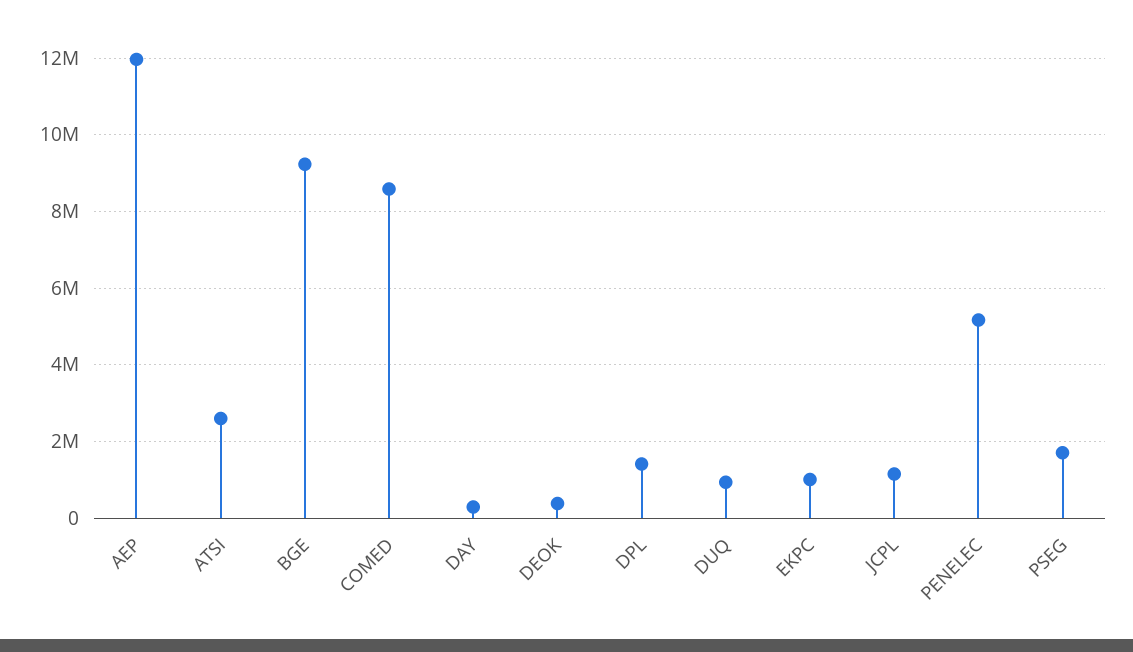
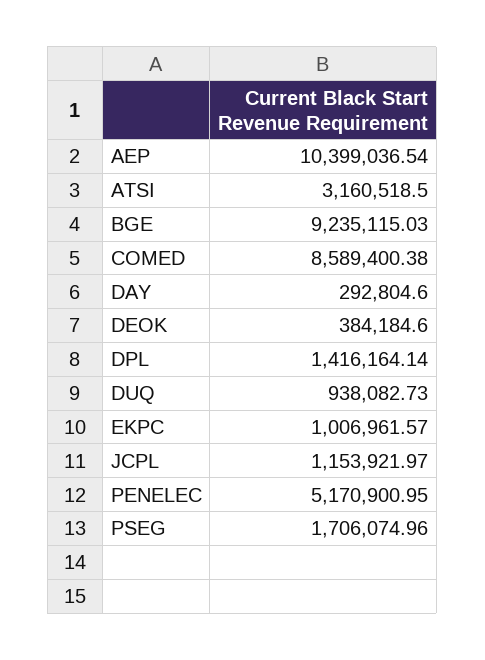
AEP: 12000000 -> 10399036.54
ATSI: 2600000 -> 3160518.5

